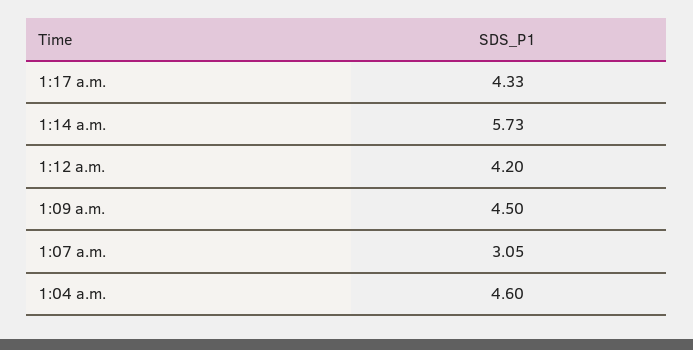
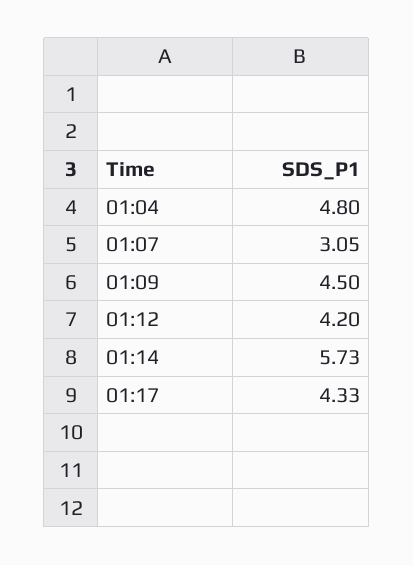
1:04 a.m.: 4.6 -> 4.8

